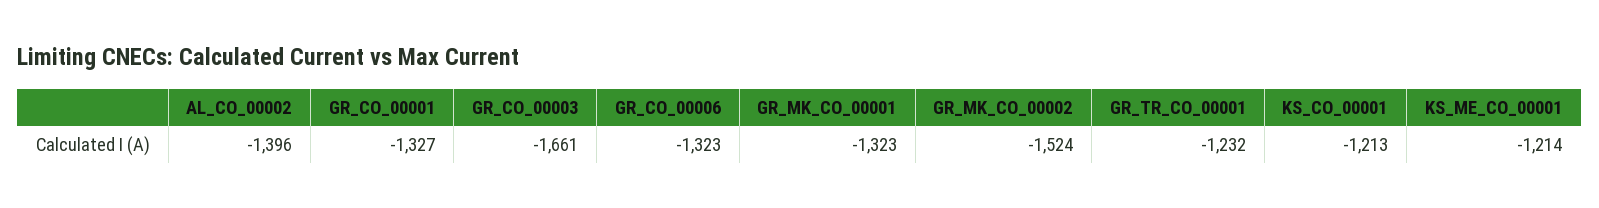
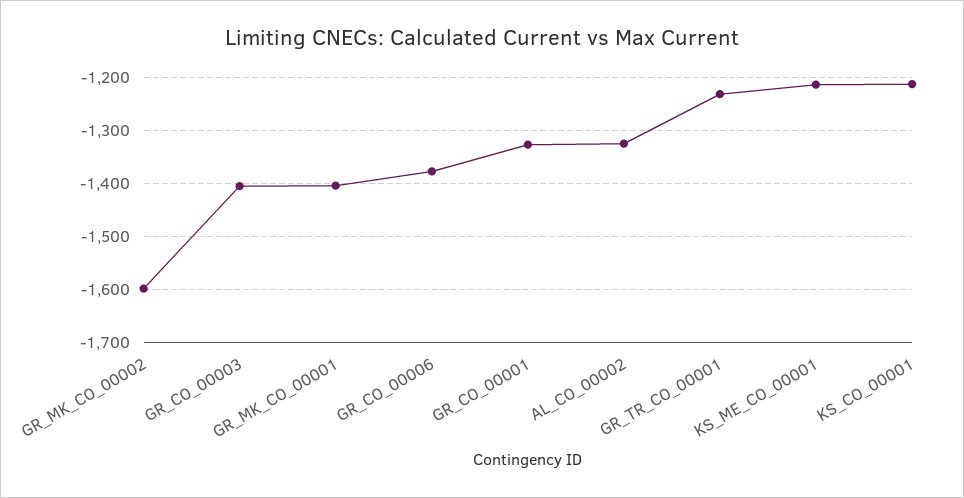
AL_CO_00002: -1396 -> -1320
GR_CO_00003: -1661 -> -1400
GR_CO_00006: -1323 -> -1380
GR_MK_CO_00001: -1323 -> -1400
GR_MK_CO_00002: -1524 -> -1600

